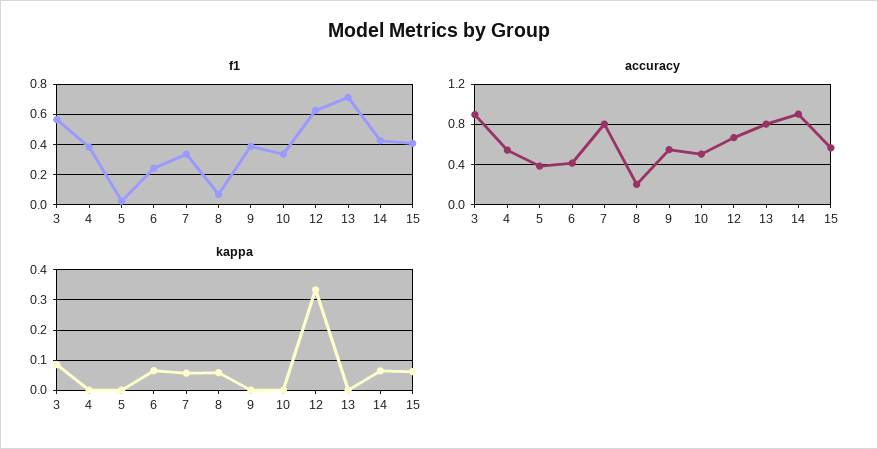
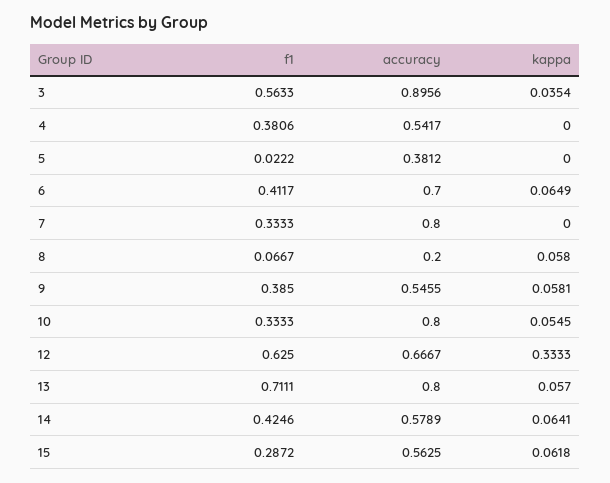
f1, 6: 0.25 -> 0.4117
f1, 15: 0.4 -> 0.2872
accuracy, 6: 0.4 -> 0.7
accuracy, 10: 0.5 -> 0.8
accuracy, 14: 0.9 -> 0.5789
kappa, 3: 0.08 -> 0.0354
kappa, 7: 0.06 -> 0
kappa, 9: 0 -> 0.0581
kappa, 10: 0 -> 0.0545
kappa, 13: 0 -> 0.057

